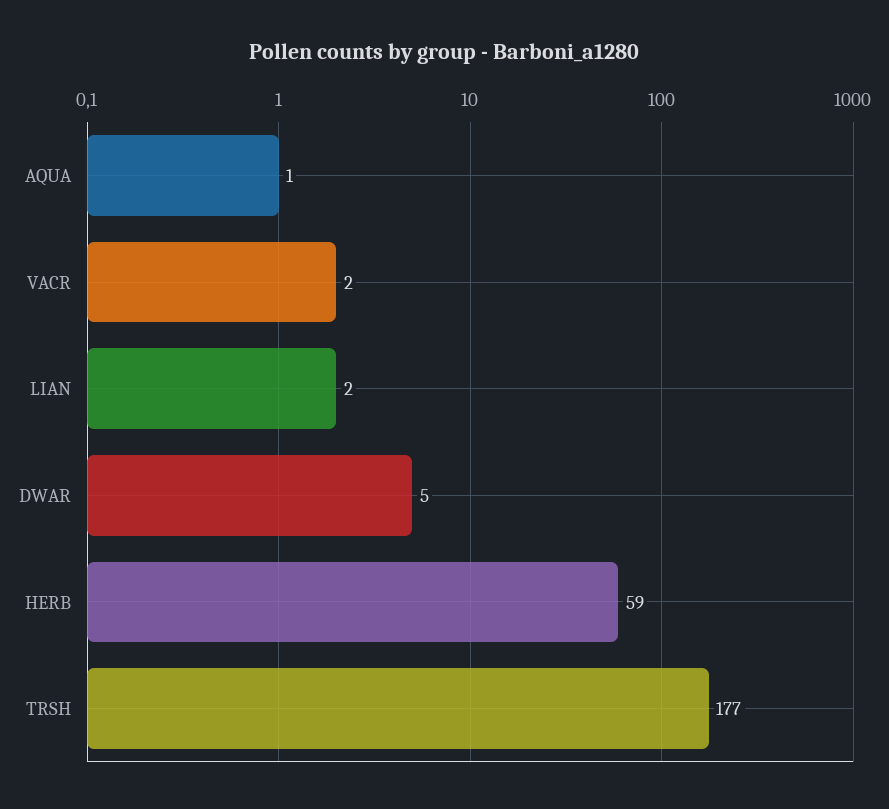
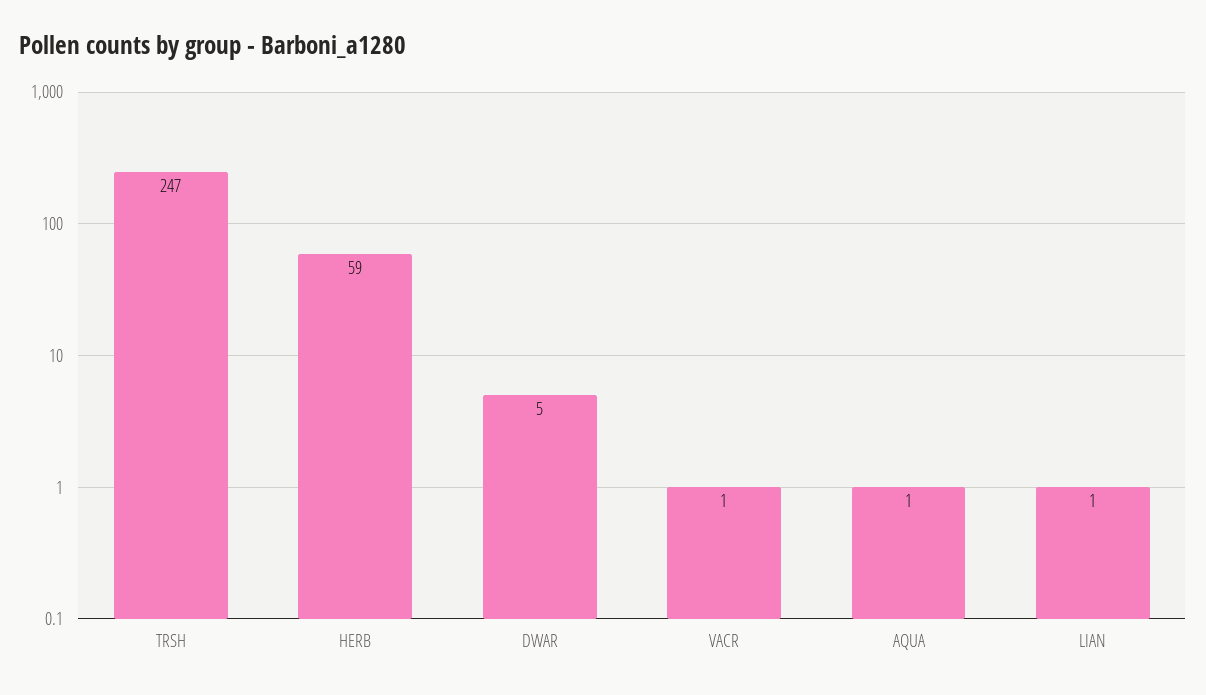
VACR: 2 -> 1
LIAN: 2 -> 1
TRSH: 177 -> 247

